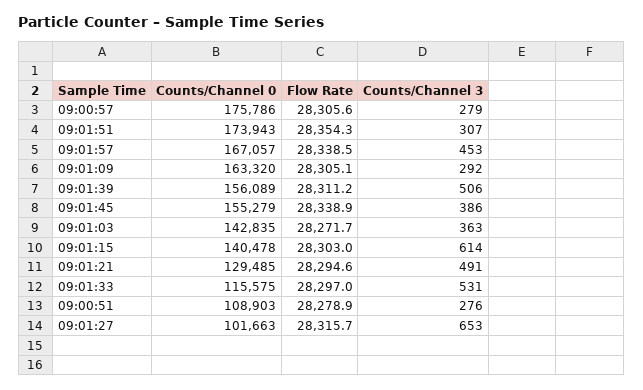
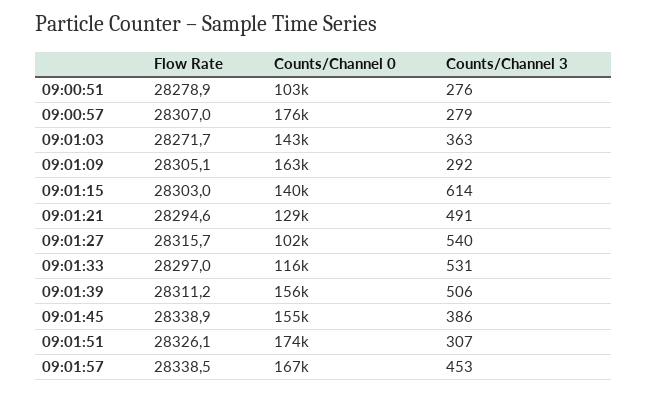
Flow Rate, 09:00:57: 28305.6 -> 28307
Flow Rate, 09:01:51: 28354.3 -> 28326.1
Counts/Channel 0, 09:00:51: 108903 -> 103000
Counts/Channel 3, 09:01:27: 653 -> 540

